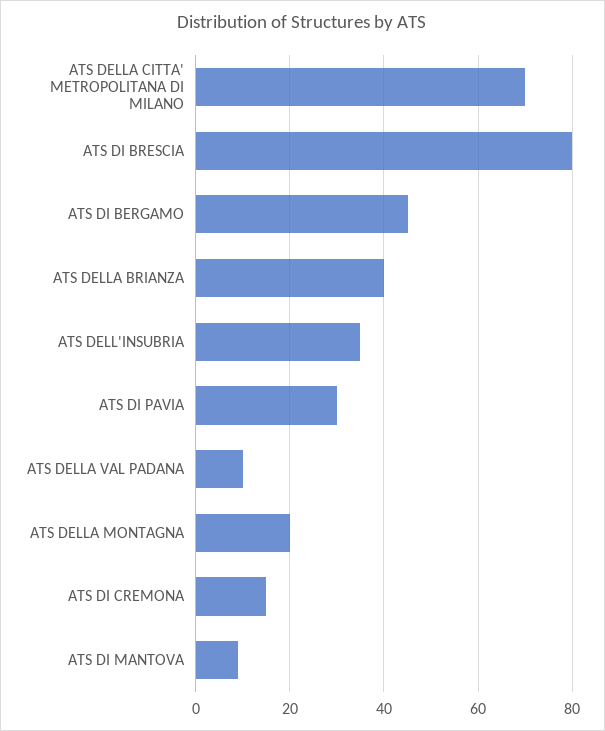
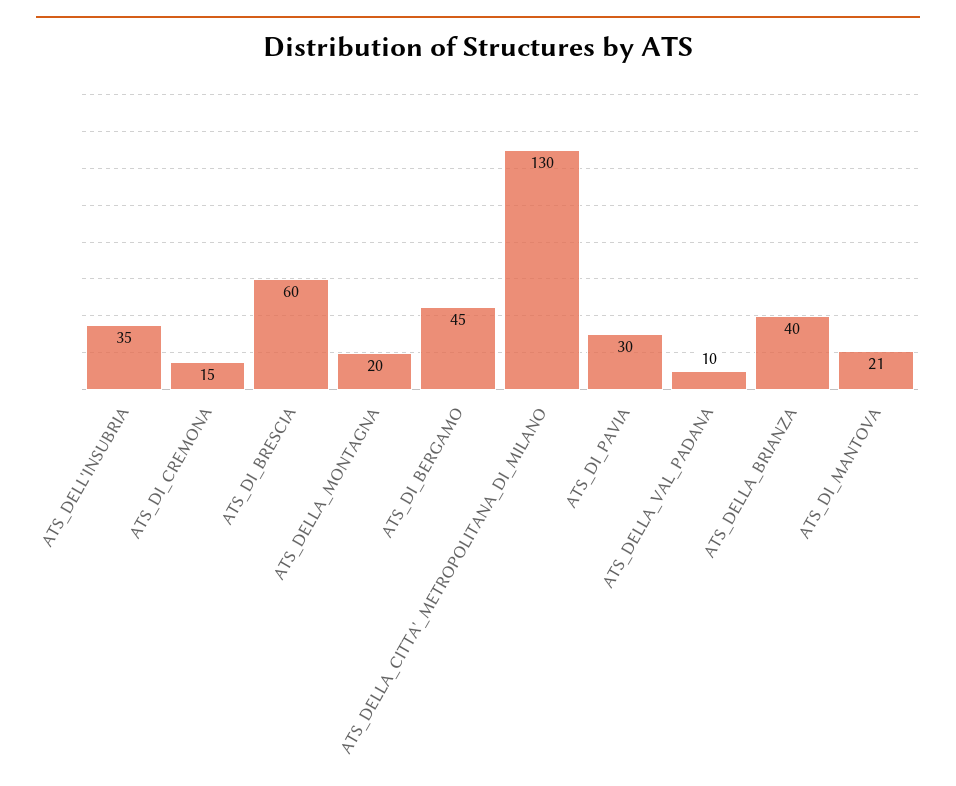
ATS DELLA CITTA' METROPOLITANA DI MILANO: 70 -> 130
ATS DI BRESCIA: 80 -> 60
ATS DI MANTOVA: 10 -> 21

